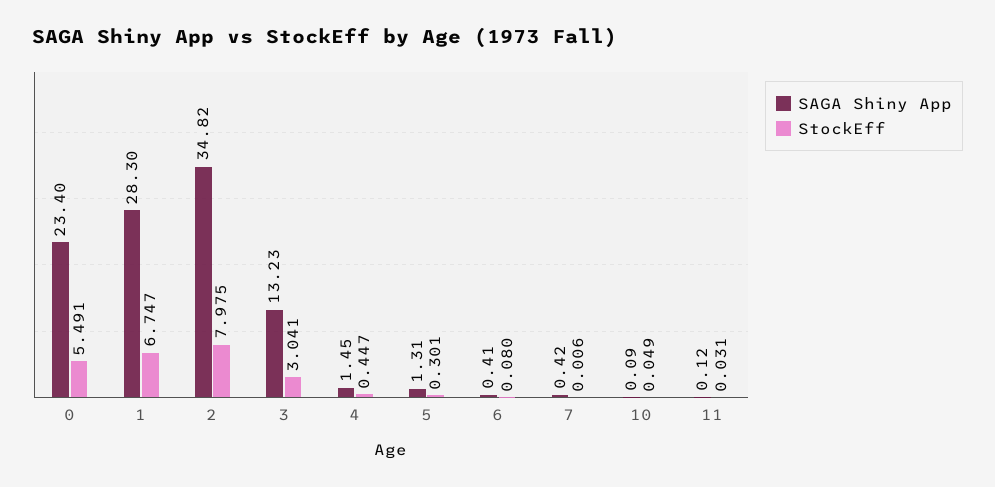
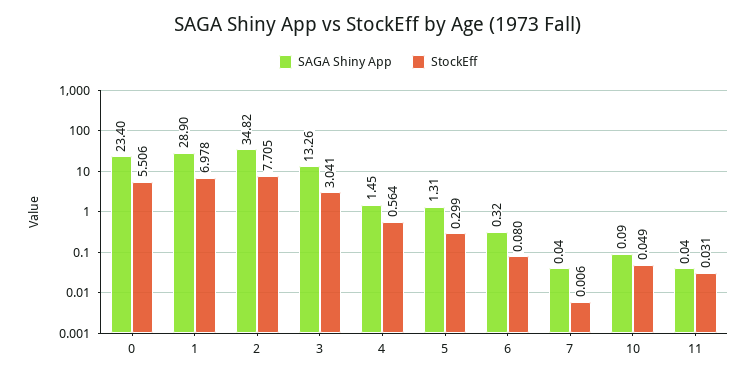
StockEff, 0: 5.491 -> 5.506
SAGA Shiny App, 1: 28.3 -> 28.9
StockEff, 1: 6.747 -> 6.978
StockEff, 2: 7.975 -> 7.705
SAGA Shiny App, 3: 13.23 -> 13.26
StockEff, 4: 0.447 -> 0.564
StockEff, 5: 0.301 -> 0.299
SAGA Shiny App, 6: 0.41 -> 0.32
SAGA Shiny App, 7: 0.42 -> 0.04
SAGA Shiny App, 11: 0.12 -> 0.04

